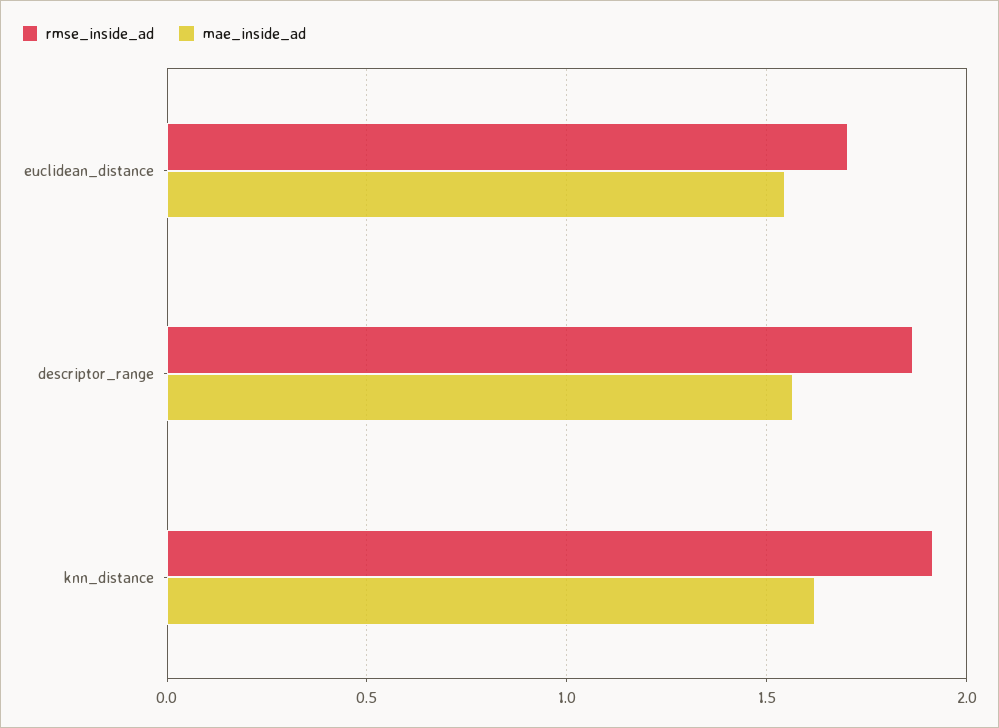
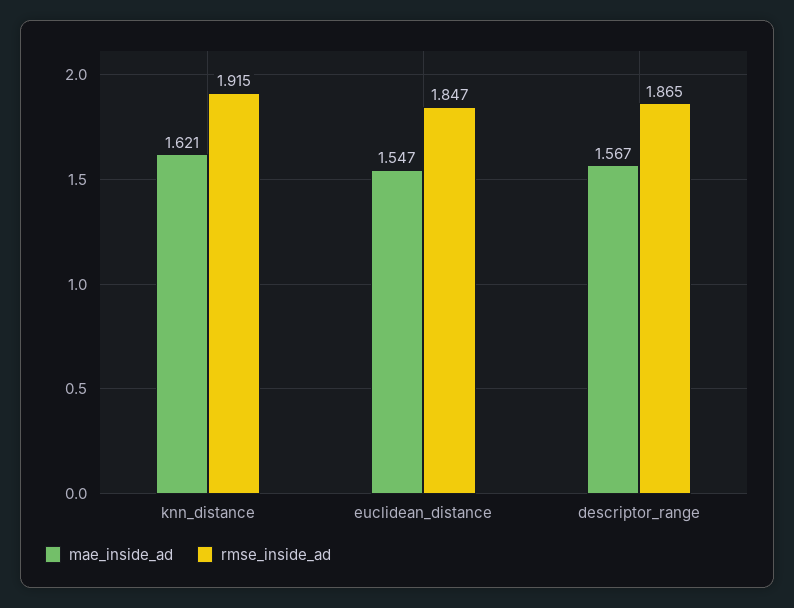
rmse_inside_ad, euclidean_distance: 1.7 -> 1.847

